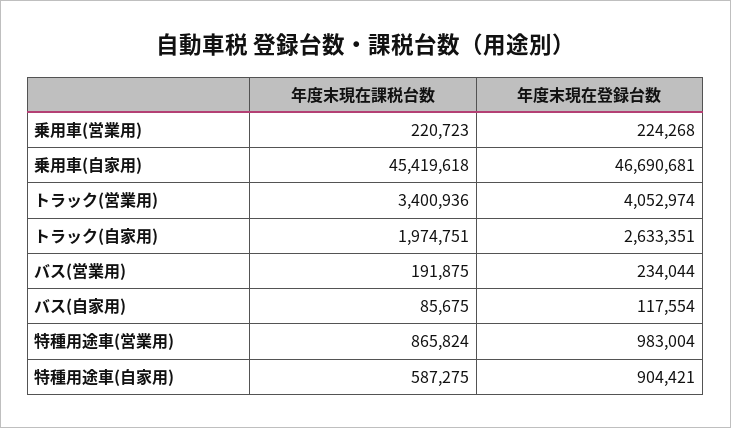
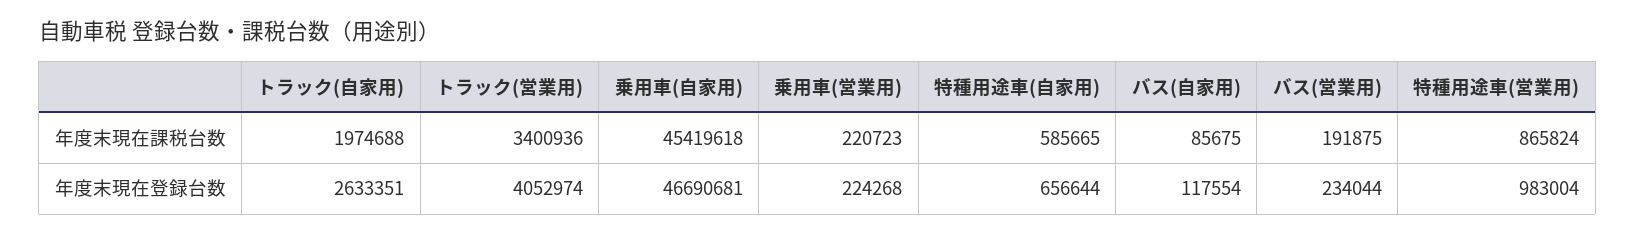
年度末現在課税台数, トラック(自家用): 1974751 -> 1974688
年度末現在課税台数, 特種用途車(自家用): 587275 -> 585665
年度末現在登録台数, 特種用途車(自家用): 904421 -> 656644

